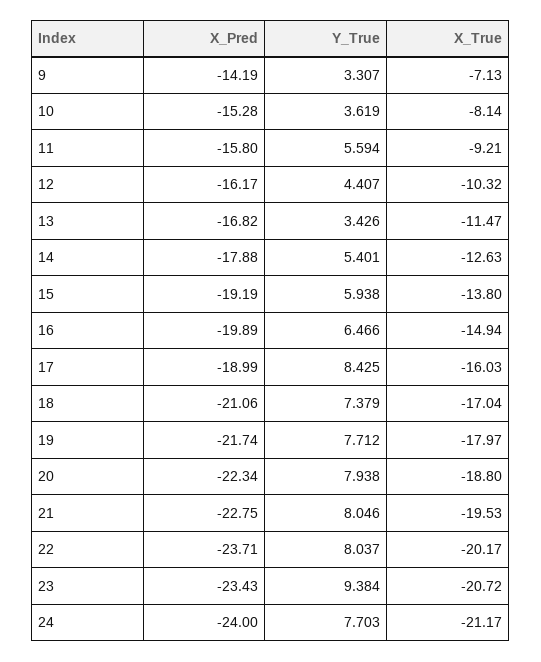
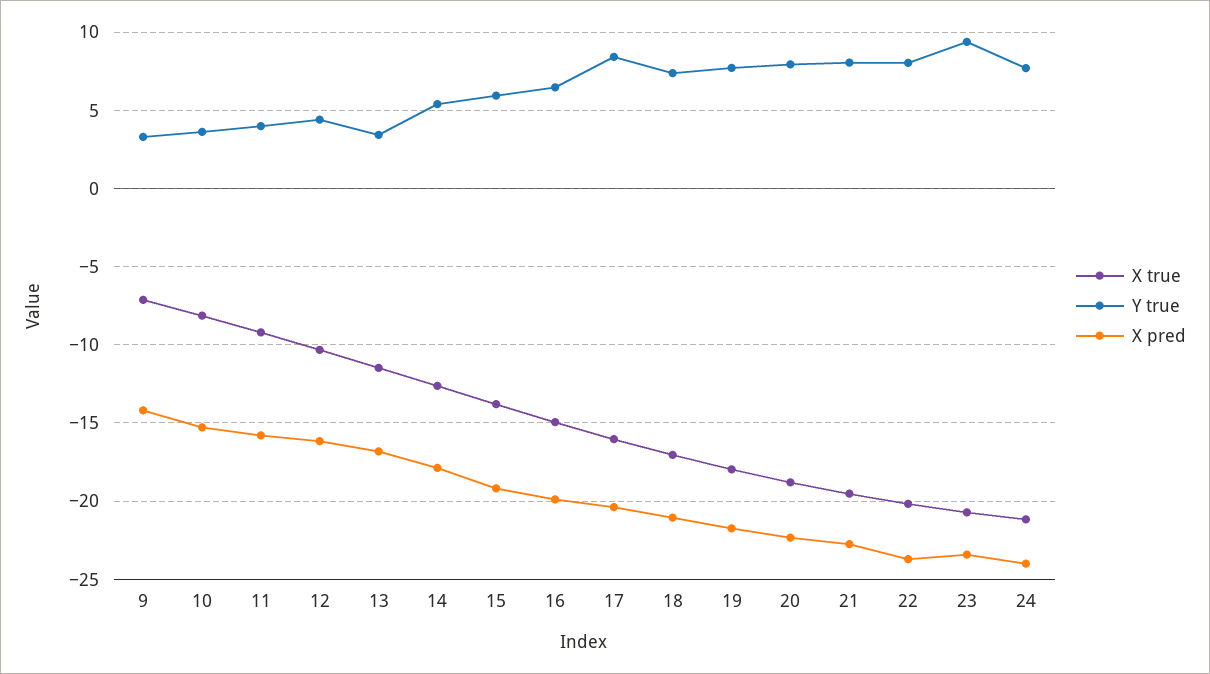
Y_True, 11: 5.594 -> 4
X_Pred, 17: -18.99 -> -20.5

